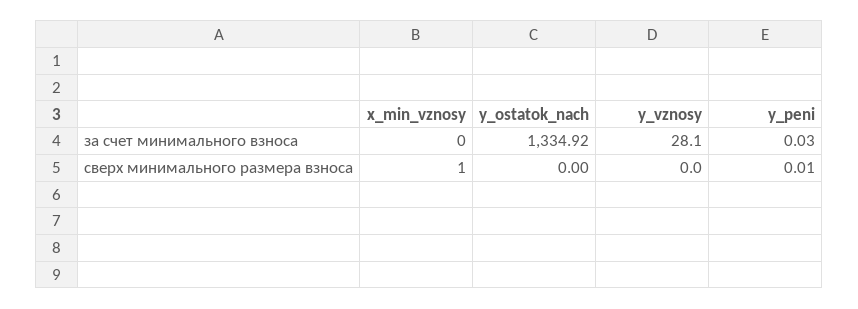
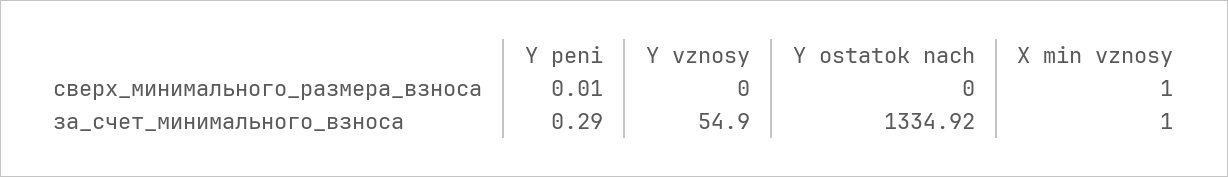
x_min_vznosy, за счет минимального взноса: 0 -> 1
y_vznosy, за счет минимального взноса: 28.1 -> 54.9
y_peni, за счет минимального взноса: 0.03 -> 0.29

